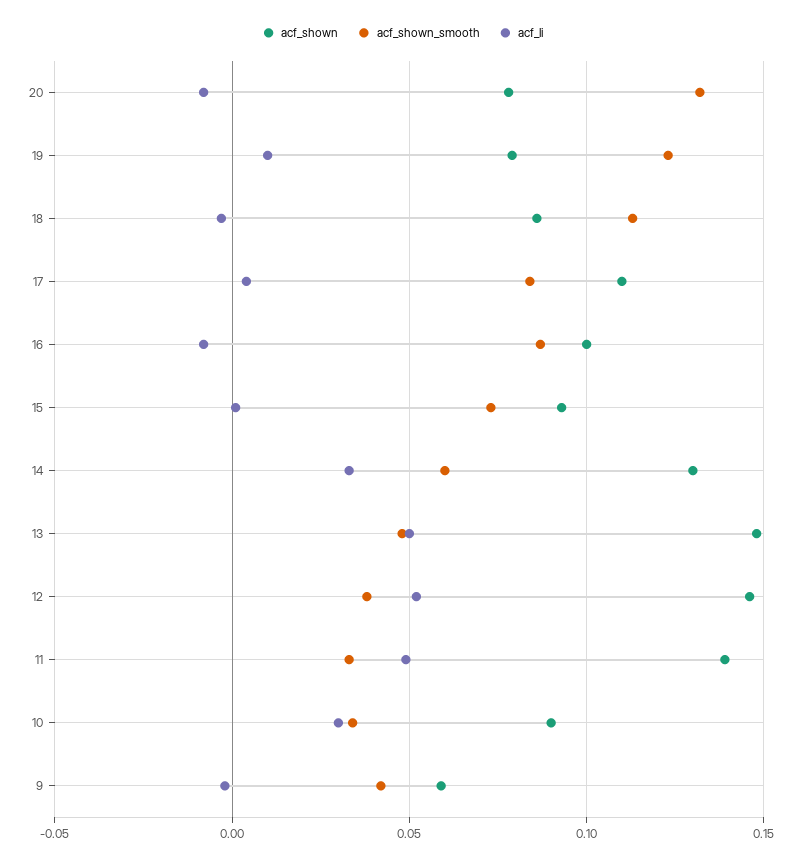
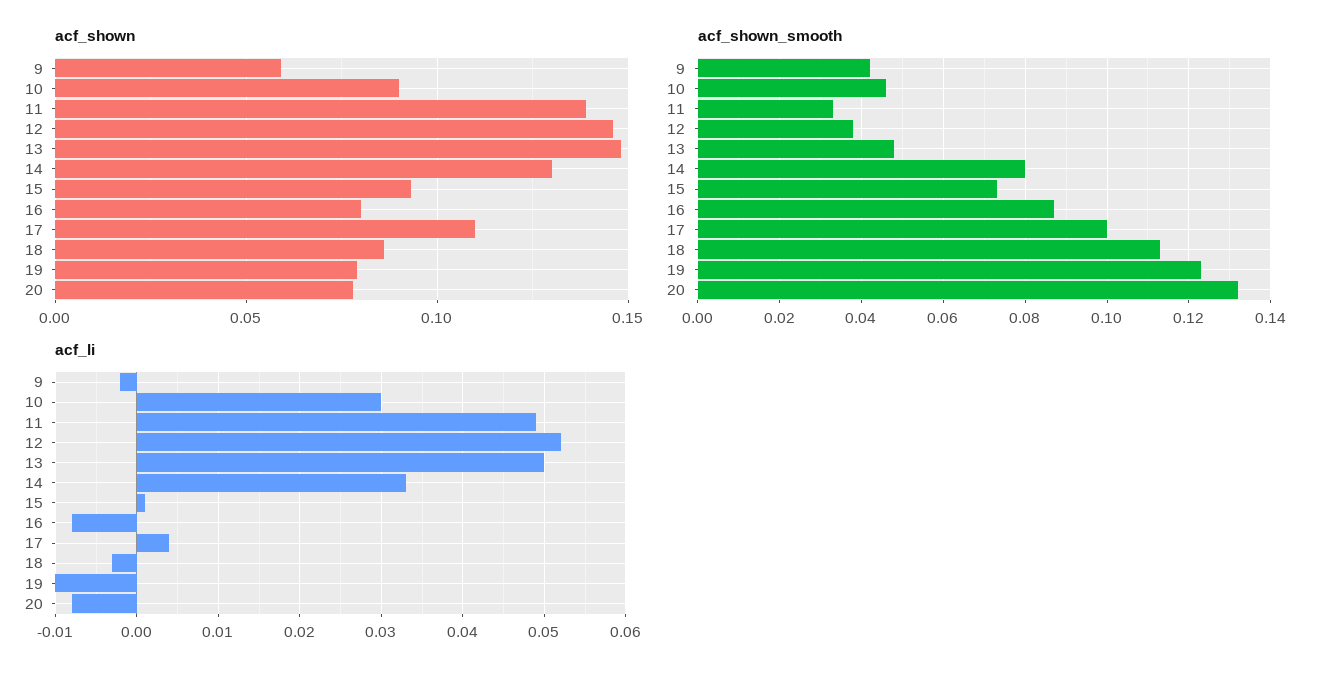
acf_li, 19: 0.01 -> -0.01
acf_shown_smooth, 17: 0.085 -> 0.1
acf_shown, 16: 0.1 -> 0.08
acf_shown_smooth, 14: 0.06 -> 0.08
acf_shown_smooth, 10: 0.035 -> 0.045

